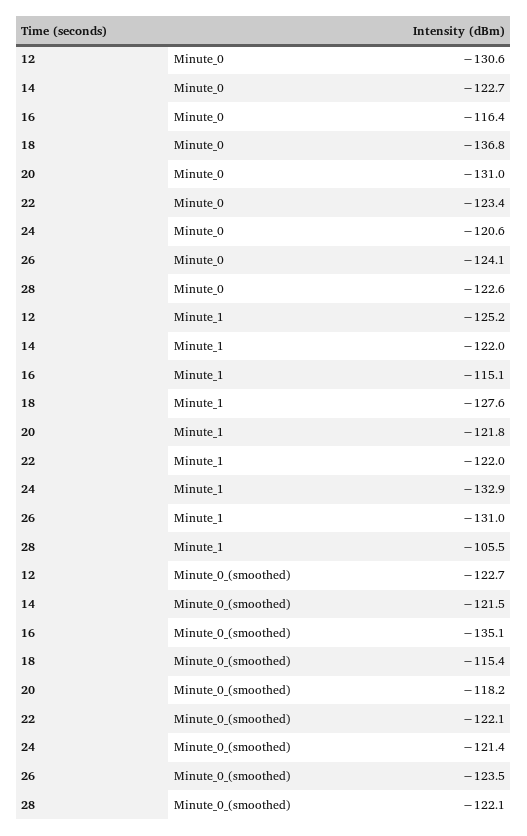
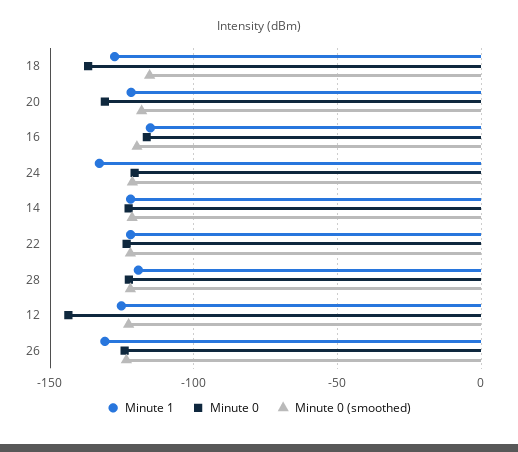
Minute_0, 12: -130.6 -> -145
Minute_1, 28: -105.5 -> -120
Minute_0_(smoothed), 16: -135.1 -> -120

